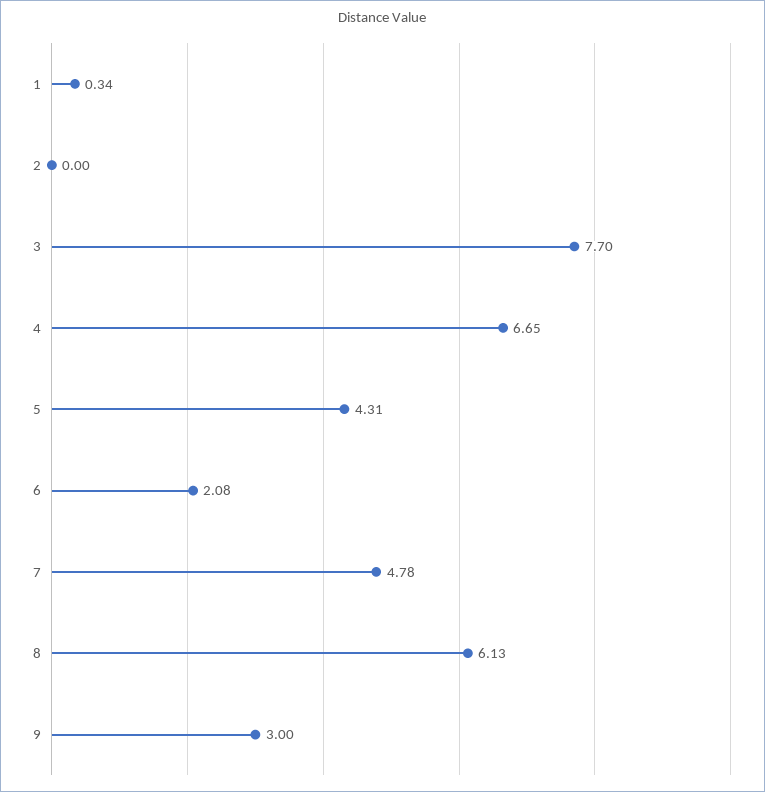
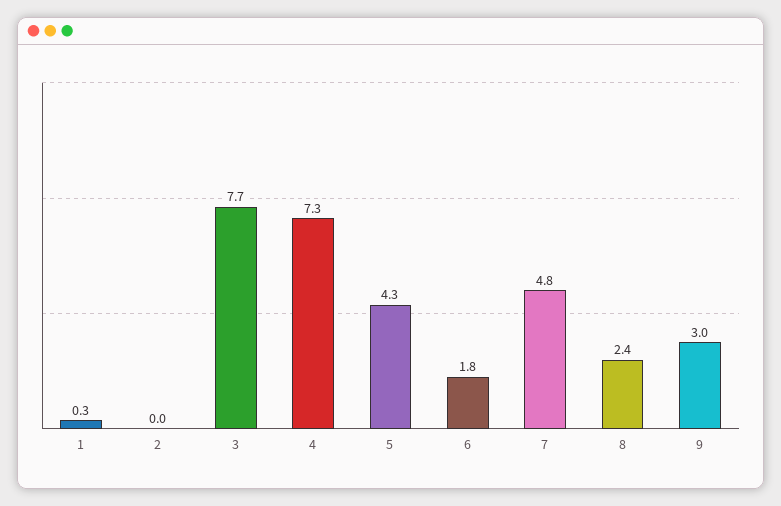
4: 6.65 -> 7.3
6: 2.08 -> 1.8
8: 6.13 -> 2.4

